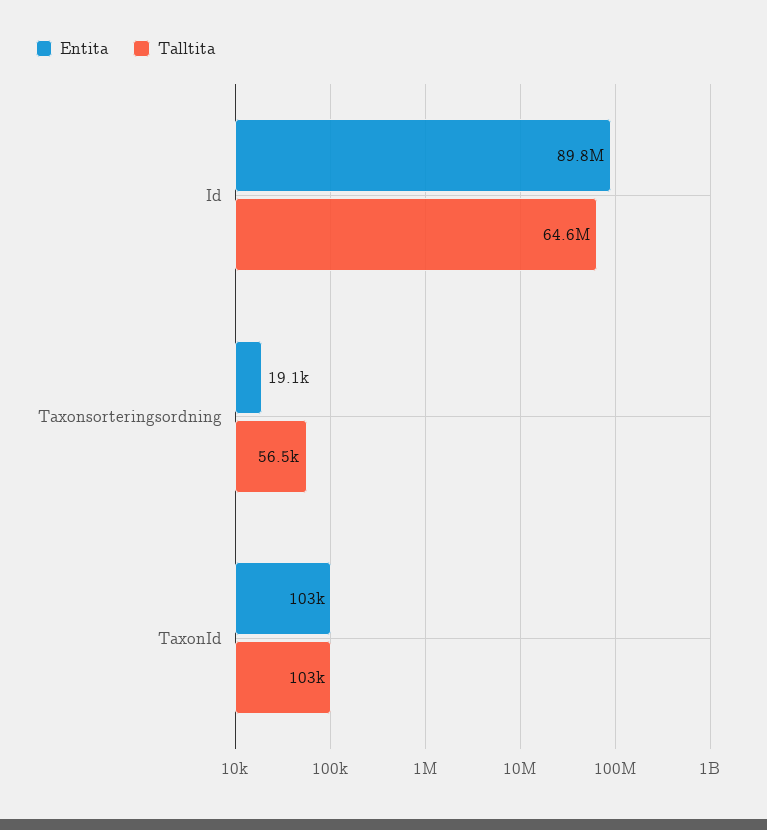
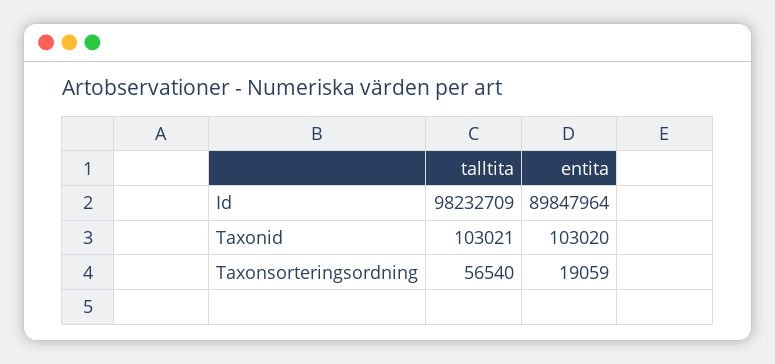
Talltita, Id: 64600000 -> 98232709

